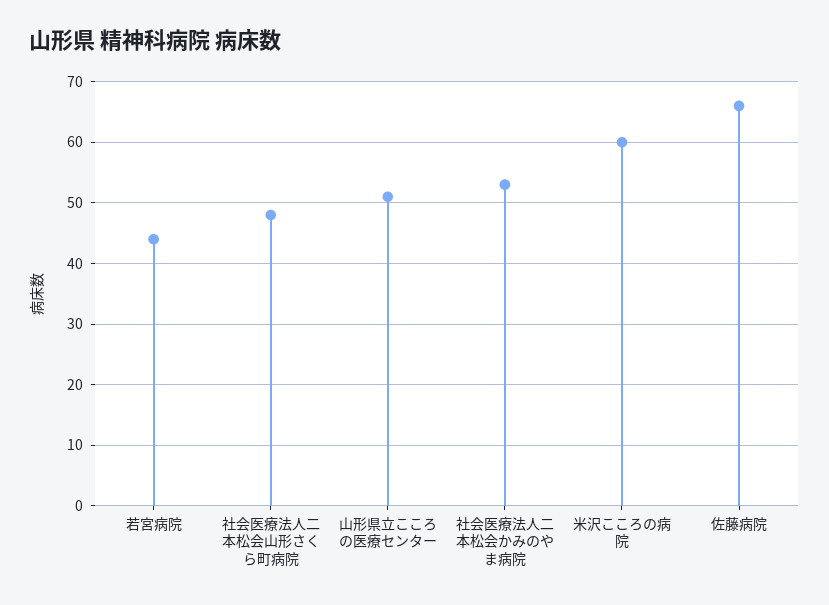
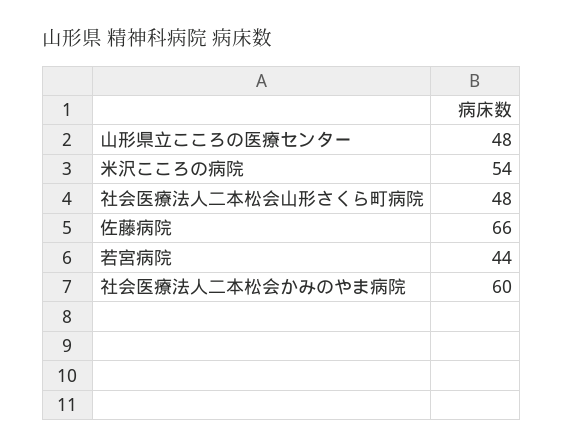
山形県立こころの医療センター: 51 -> 48
社会医療法人二本松会かみのやま病院: 53 -> 60
米沢こころの病院: 60 -> 54

